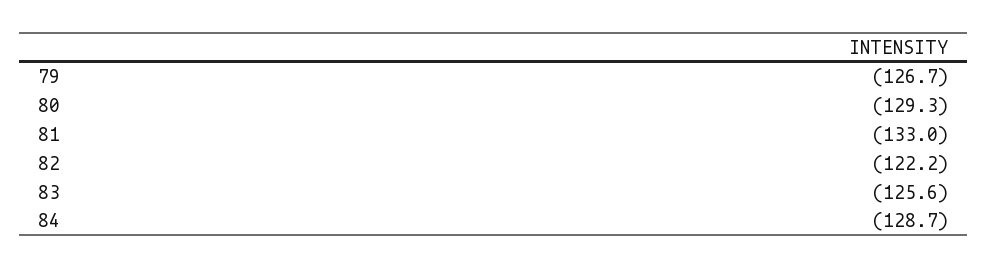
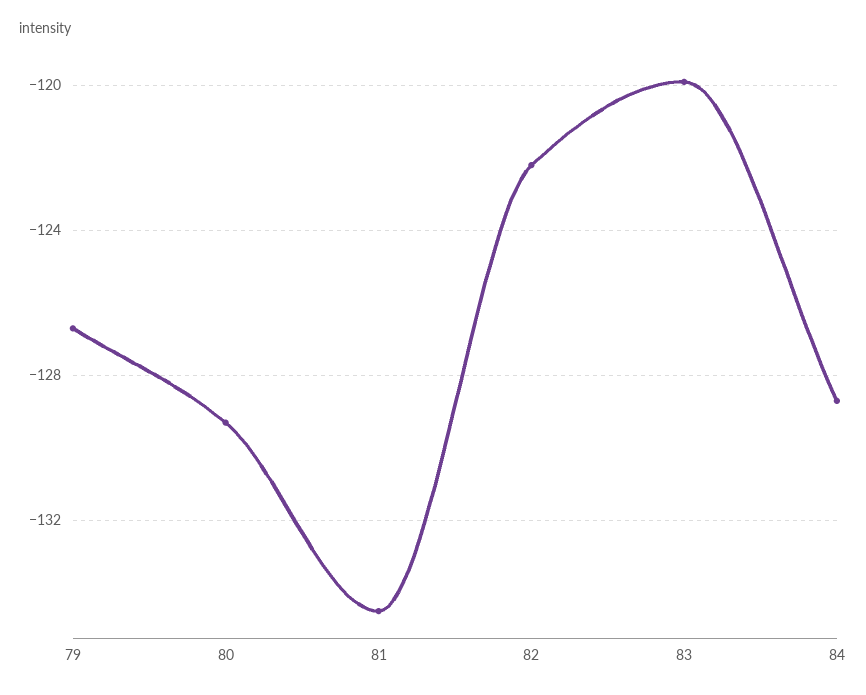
81: -133 -> -134.5
83: -125.6 -> -120

